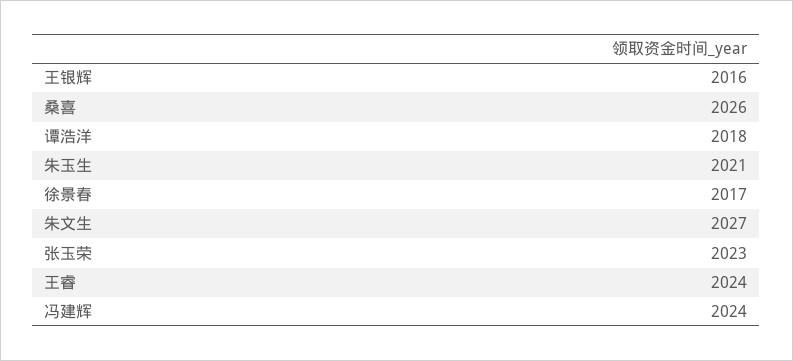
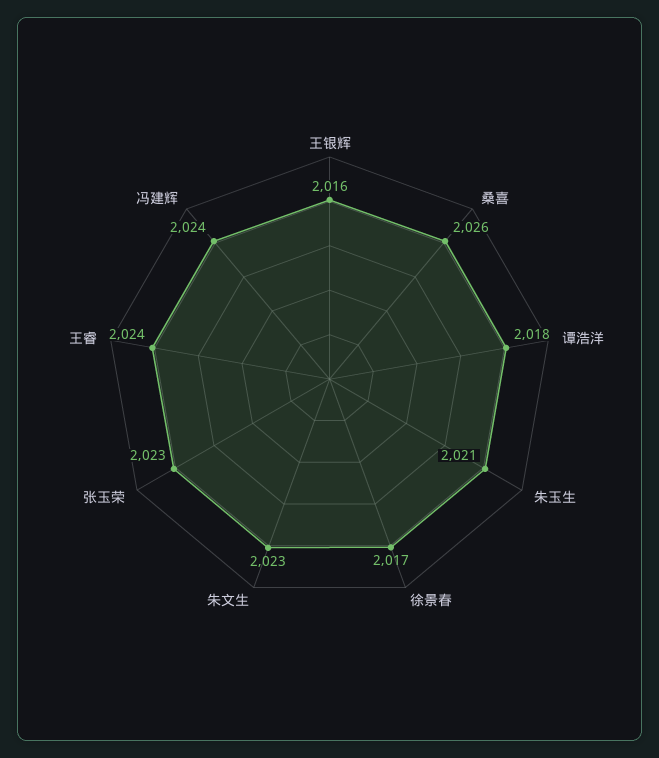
朱文生: 2027 -> 2023

